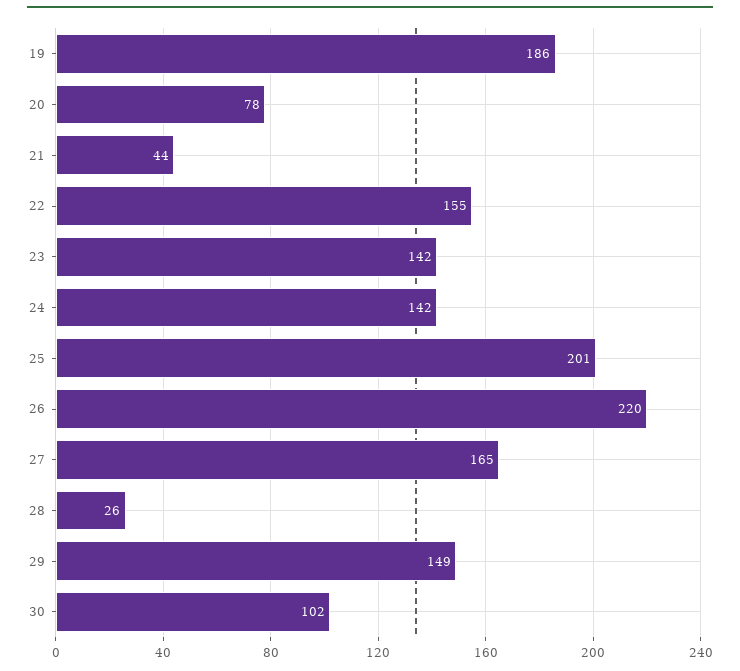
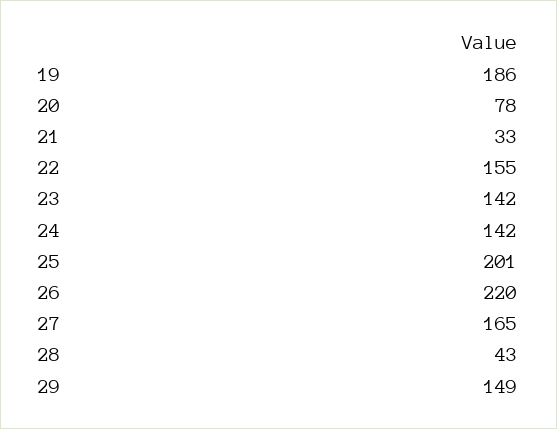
21: 44 -> 33
28: 26 -> 43
30: 102 -> none

